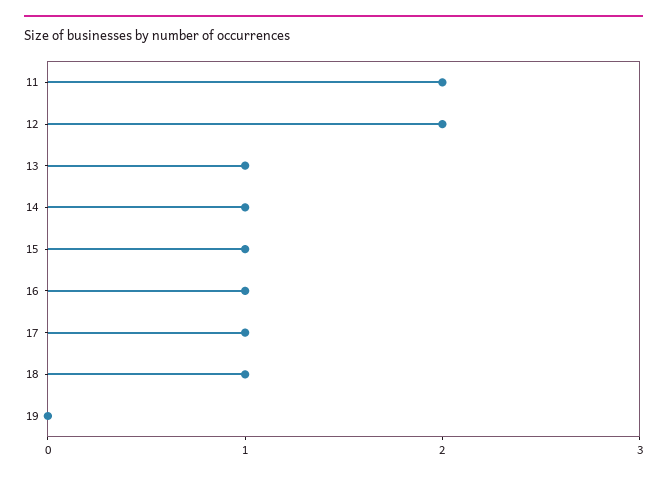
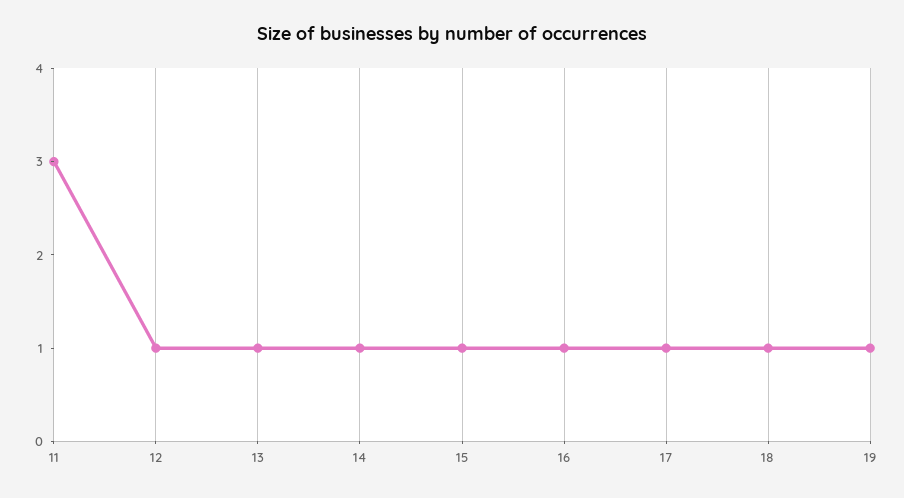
11: 2 -> 3
12: 2 -> 1
19: 0 -> 1

